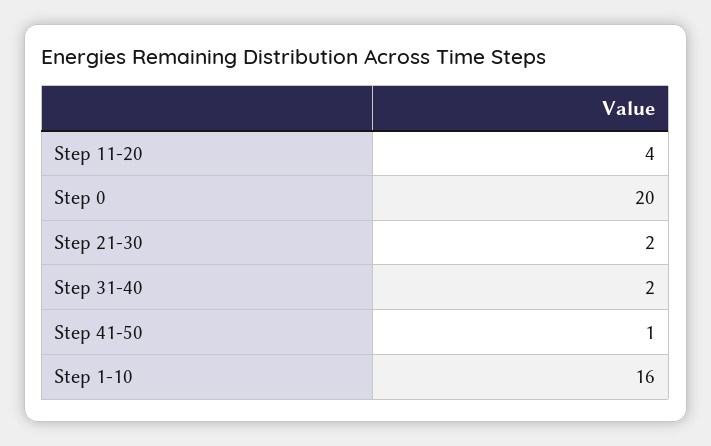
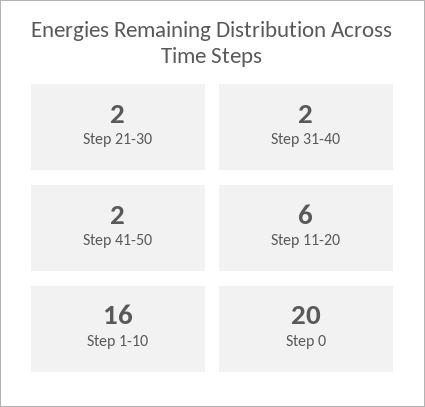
Step 11-20: 4 -> 6
Step 41-50: 1 -> 2

